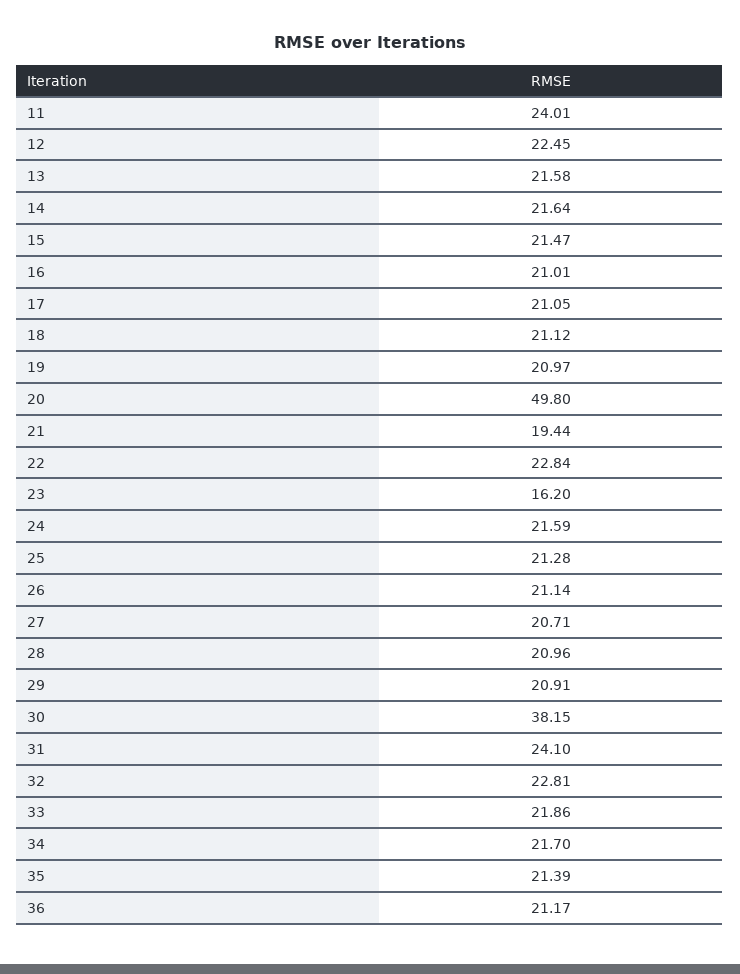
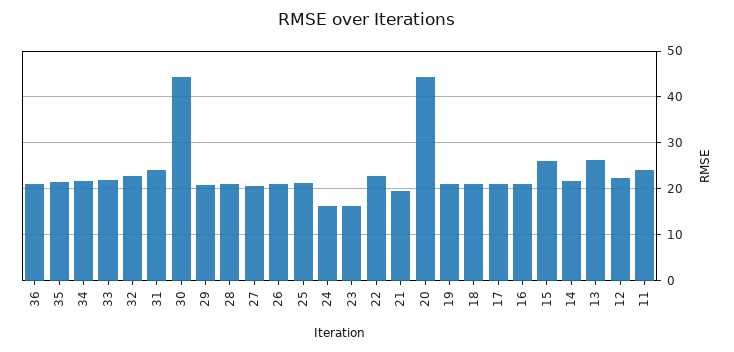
13: 21.58 -> 26
15: 21.47 -> 26
20: 49.8 -> 44
24: 21.59 -> 16
30: 38.15 -> 44

